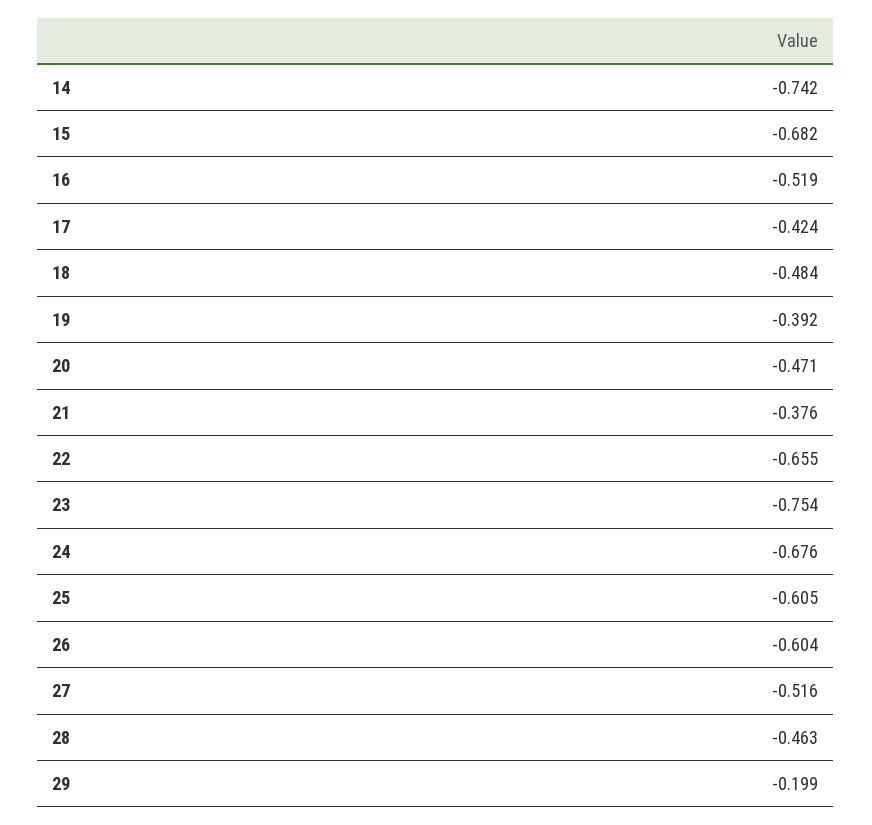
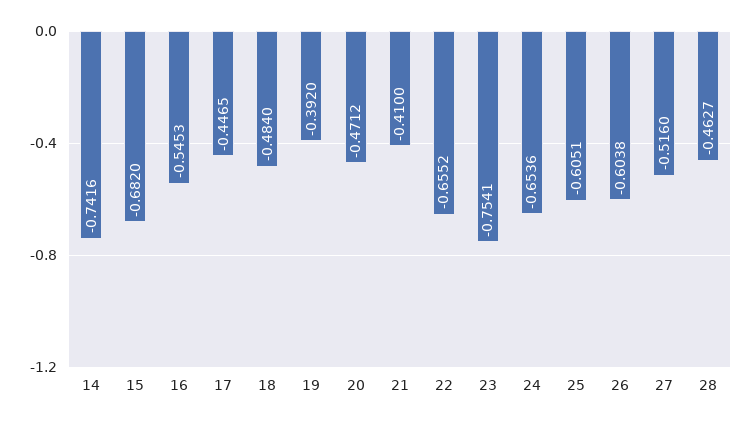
16: -0.519 -> -0.5453
17: -0.424 -> -0.4465
21: -0.376 -> -0.41
24: -0.676 -> -0.6536
29: -0.199 -> none

